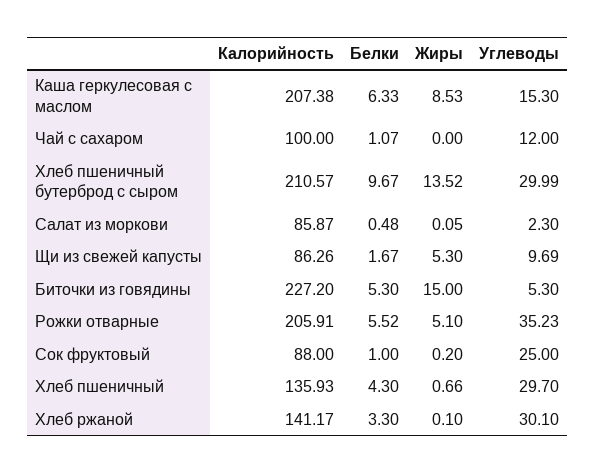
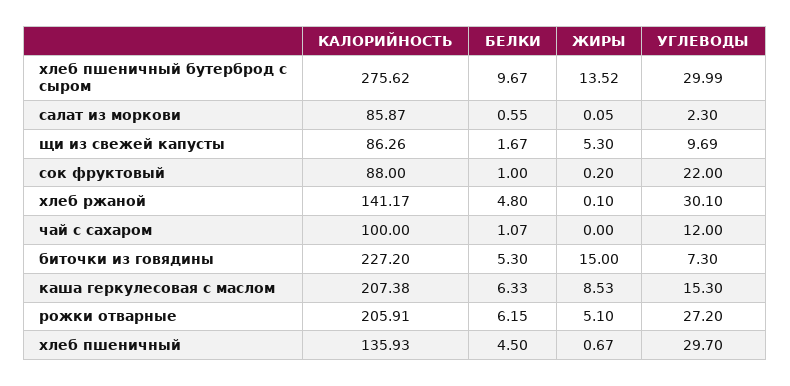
Калорийность, Хлеб пшеничный бутерброд с сыром: 210.57 -> 275.62
Белки, Салат из моркови: 0.48 -> 0.55
Углеводы, Биточки из говядины: 5.3 -> 7.3
Белки, Рожки отварные: 5.52 -> 6.15
Углеводы, Рожки отварные: 35.23 -> 27.2
Углеводы, Сок фруктовый: 25 -> 22
Белки, Хлеб пшеничный: 4.3 -> 4.5
Жиры, Хлеб пшеничный: 0.66 -> 0.67
Белки, Хлеб ржаной: 3.3 -> 4.8

